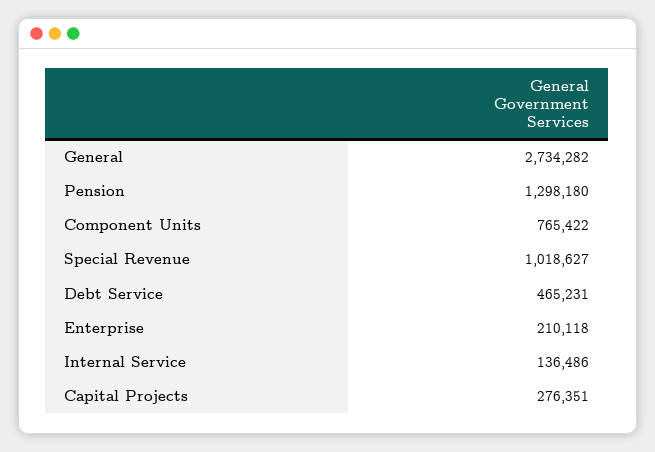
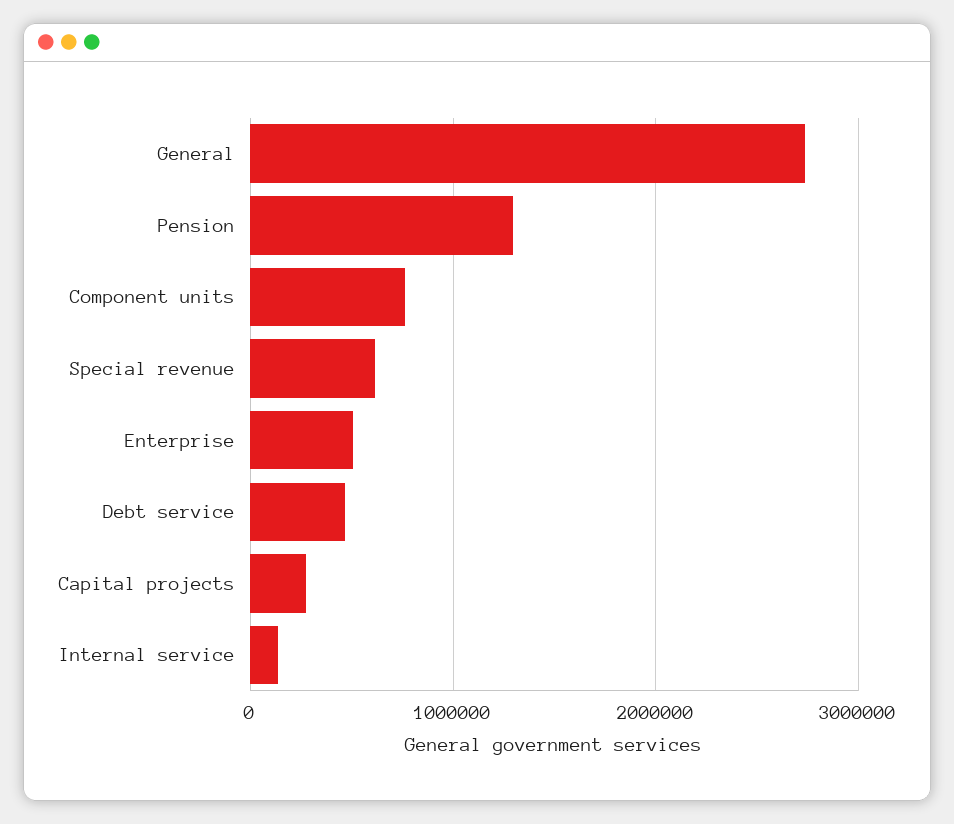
Special Revenue: 1018627 -> 600000
Enterprise: 210118 -> 500000

